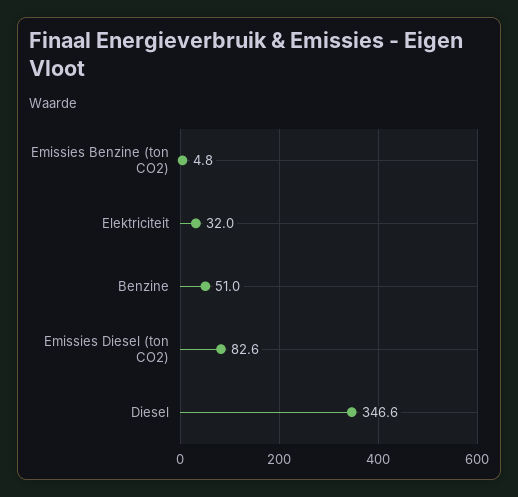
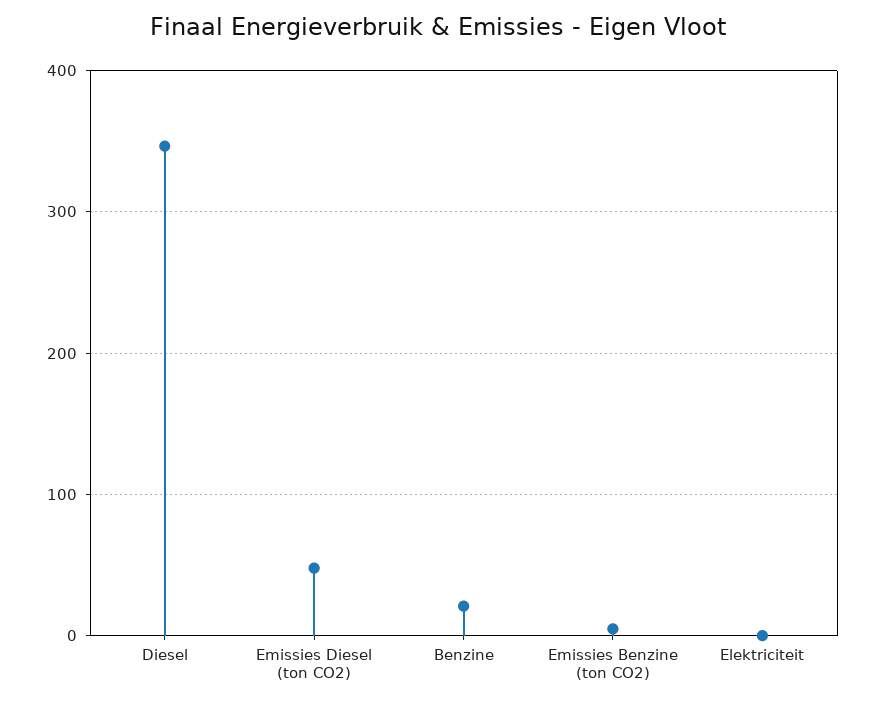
Elektriciteit: 32 -> 0
Benzine: 51 -> 20
Emissies Diesel (ton CO2): 82.6 -> 50

